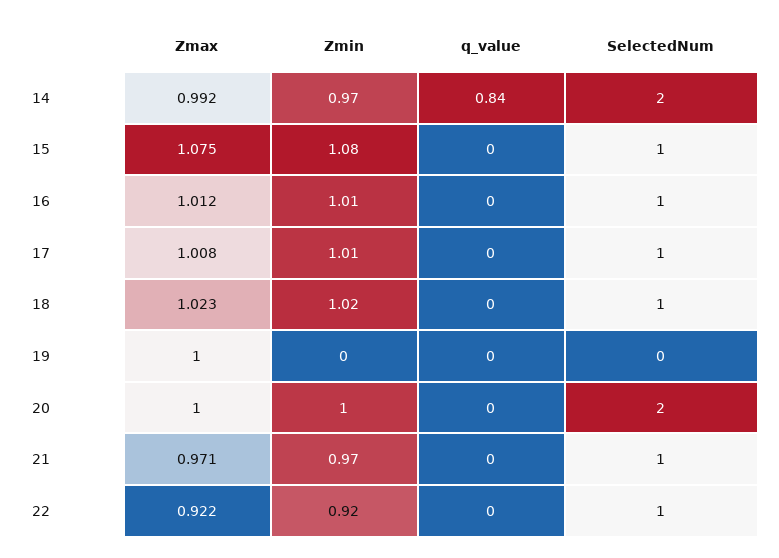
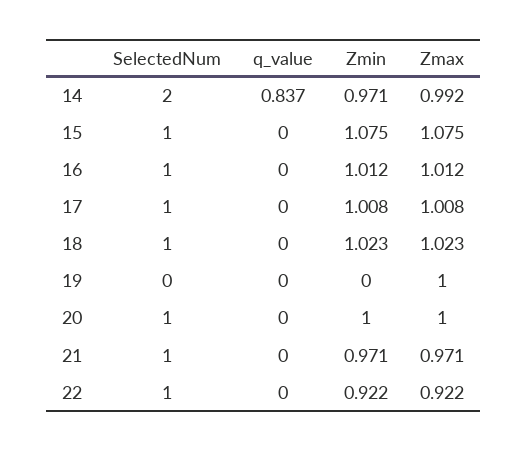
SelectedNum, 20: 2 -> 1

